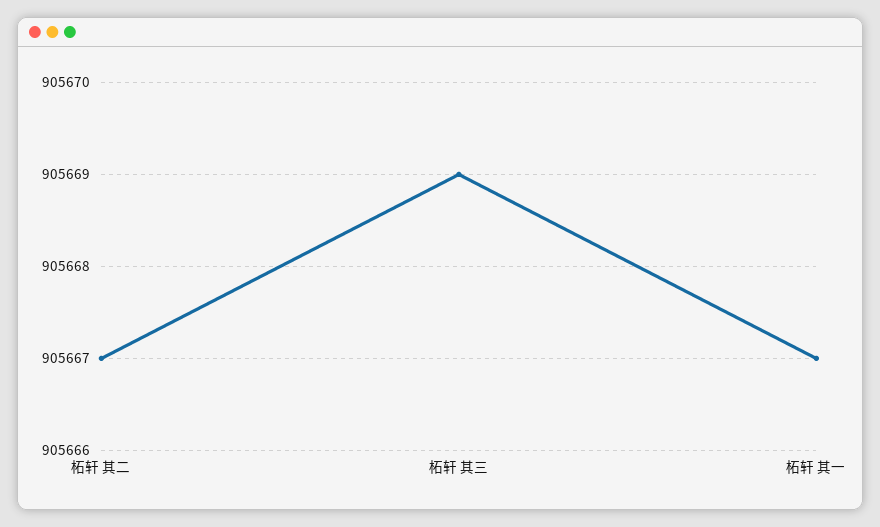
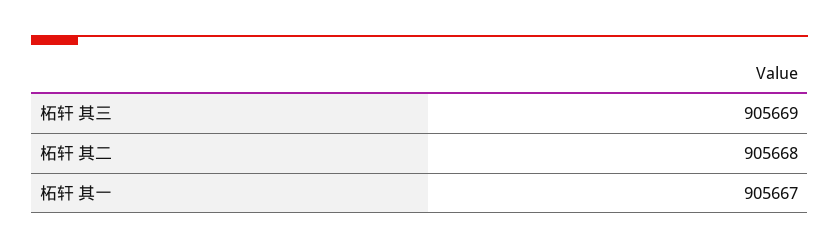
柘轩 其二: 905667 -> 905668

